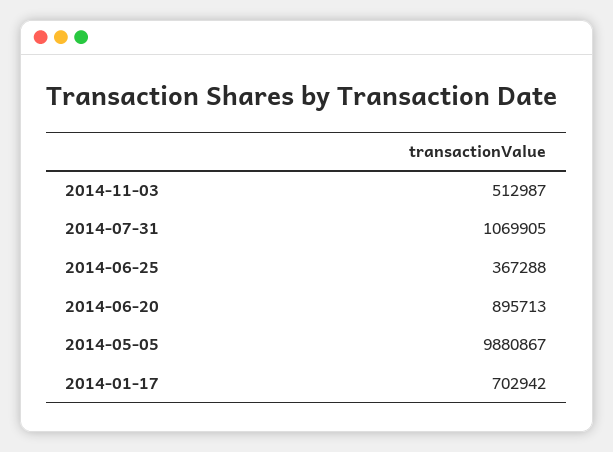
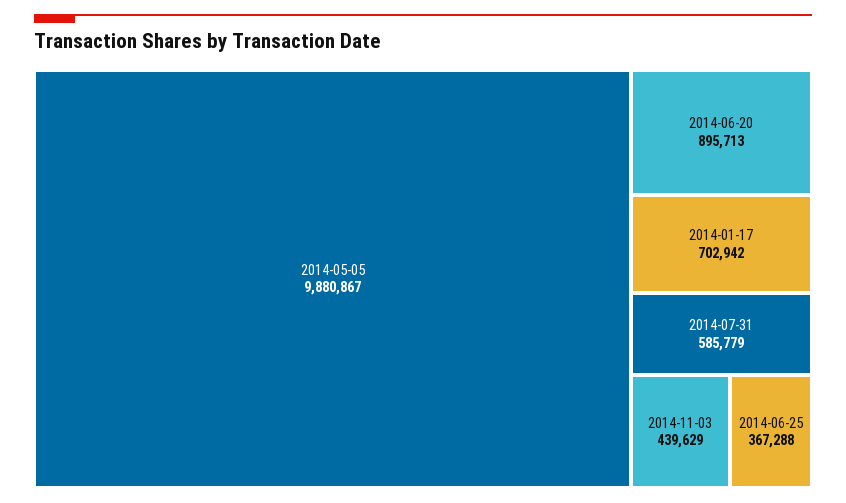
2014-11-03: 512987 -> 439629
2014-07-31: 1069905 -> 585779

